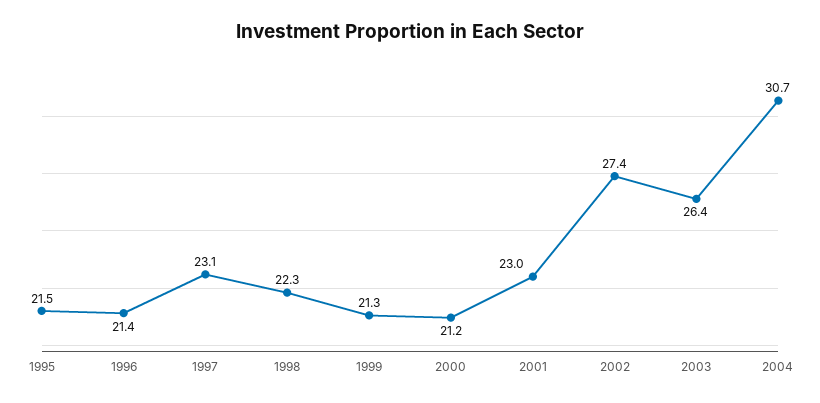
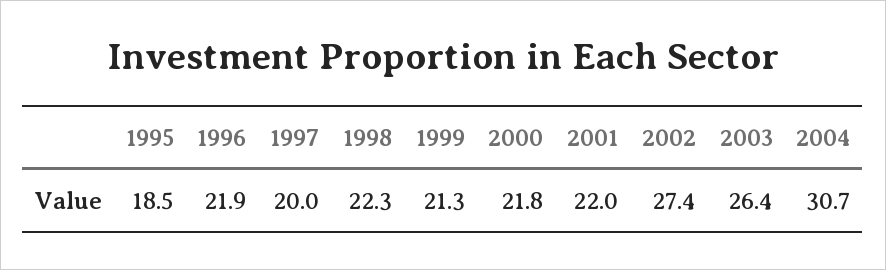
1995: 21.5 -> 18.5
1996: 21.4 -> 21.9
1997: 23.1 -> 20
2000: 21.2 -> 21.8
2001: 23 -> 22

